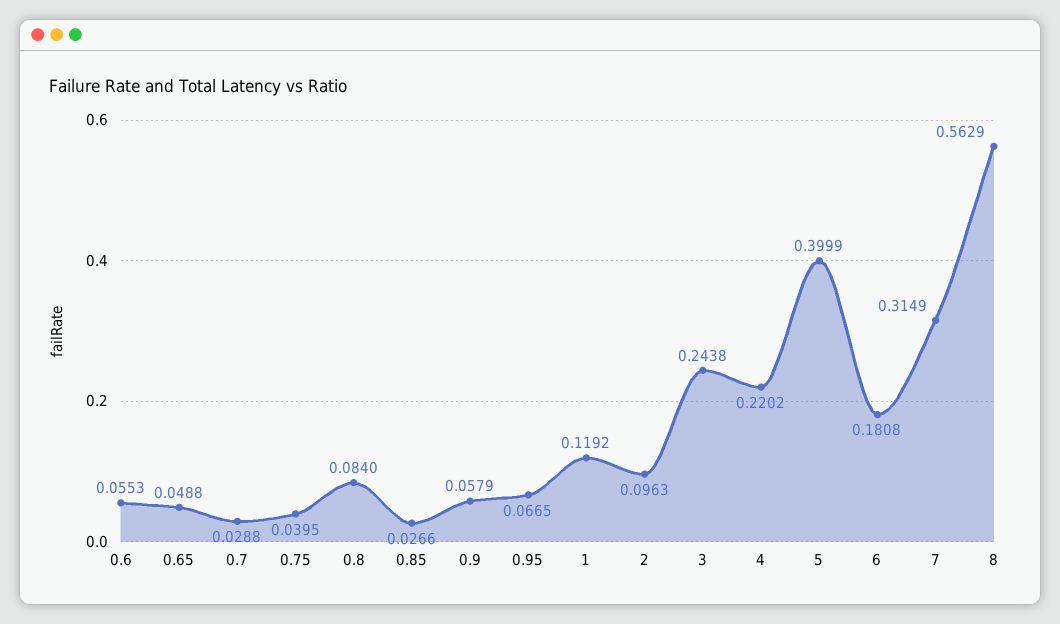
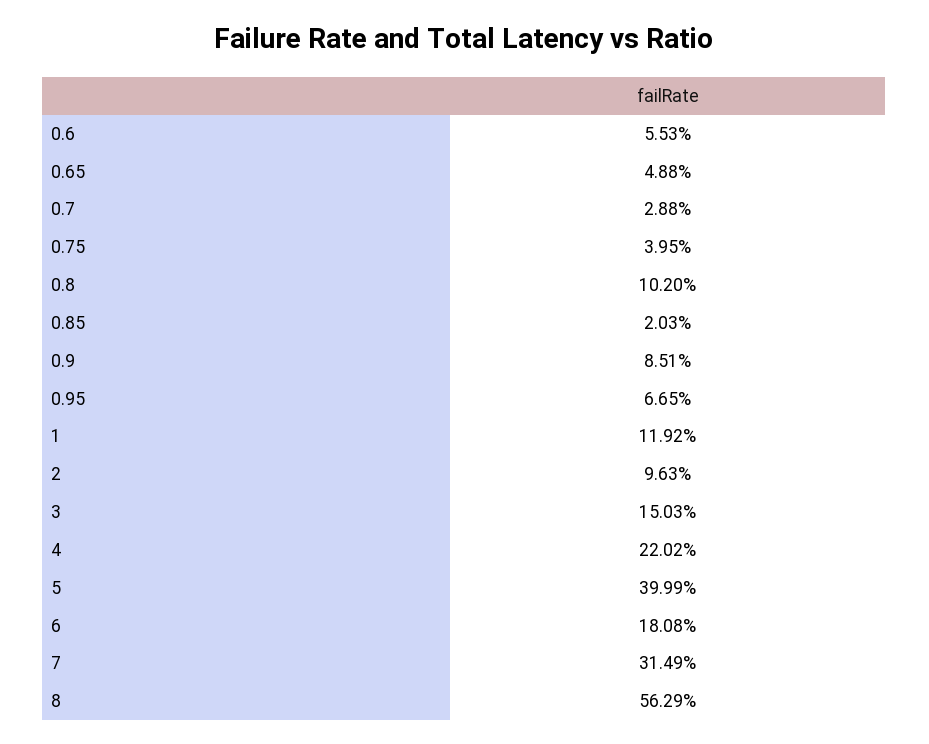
0.8: 0.084 -> 0.102
0.85: 0.0266 -> 0.0203
0.9: 0.0579 -> 0.0851
3: 0.2438 -> 0.1503

